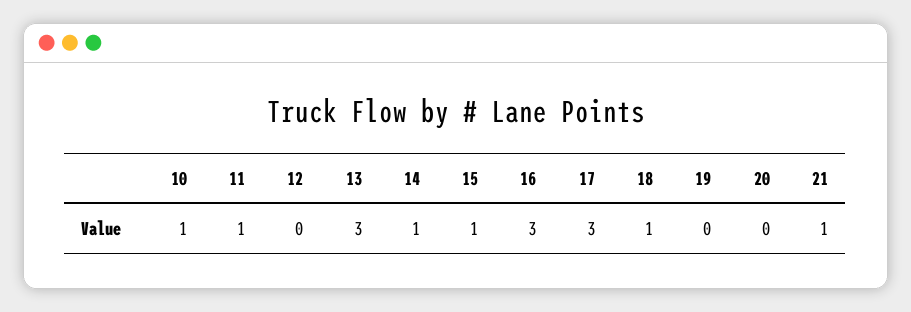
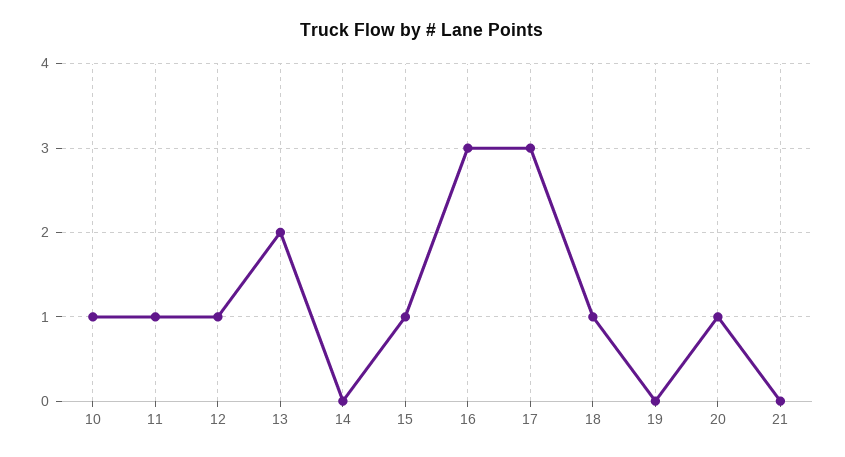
12: 0 -> 1
13: 3 -> 2
14: 1 -> 0
20: 0 -> 1
21: 1 -> 0

